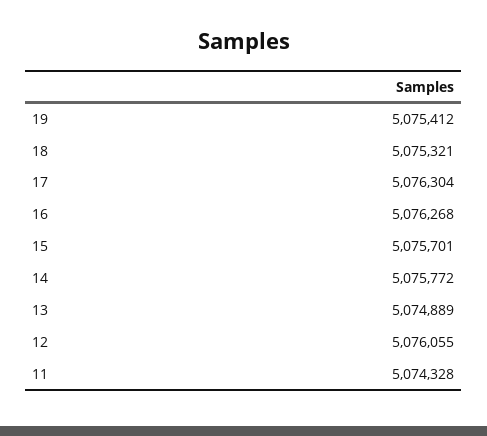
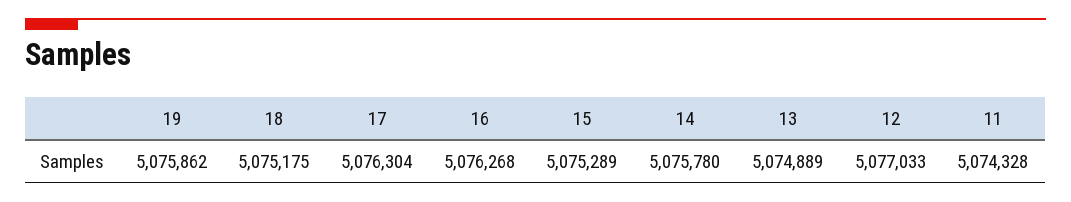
19: 5075412 -> 5075862
18: 5075321 -> 5075175
15: 5075701 -> 5075289
14: 5075772 -> 5075780
12: 5076055 -> 5077033

